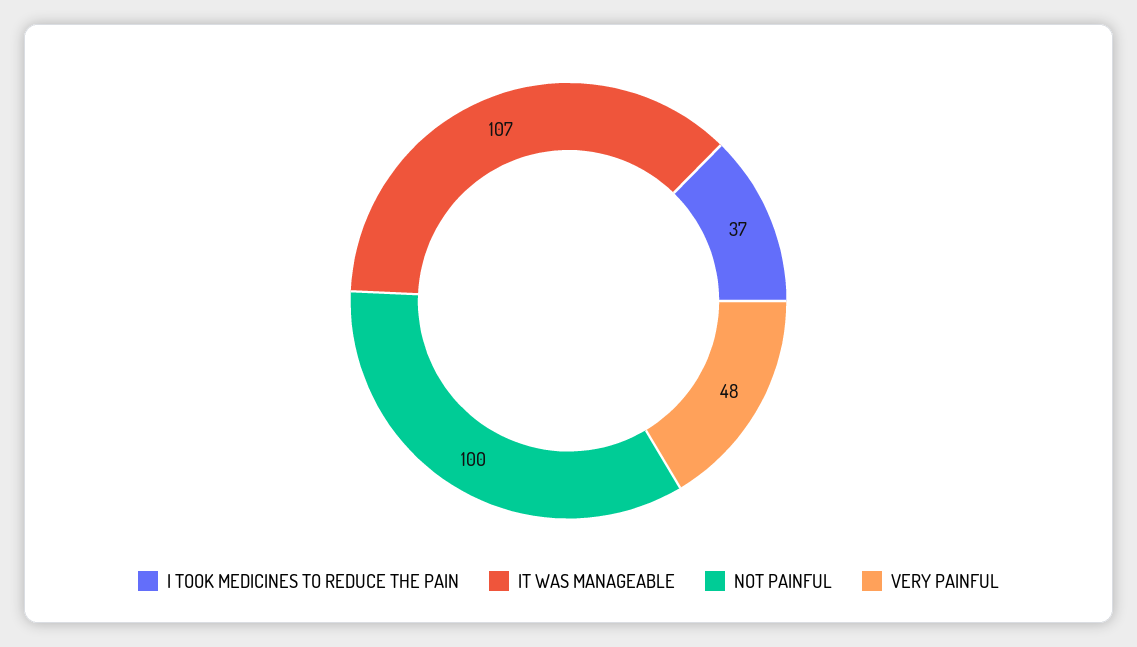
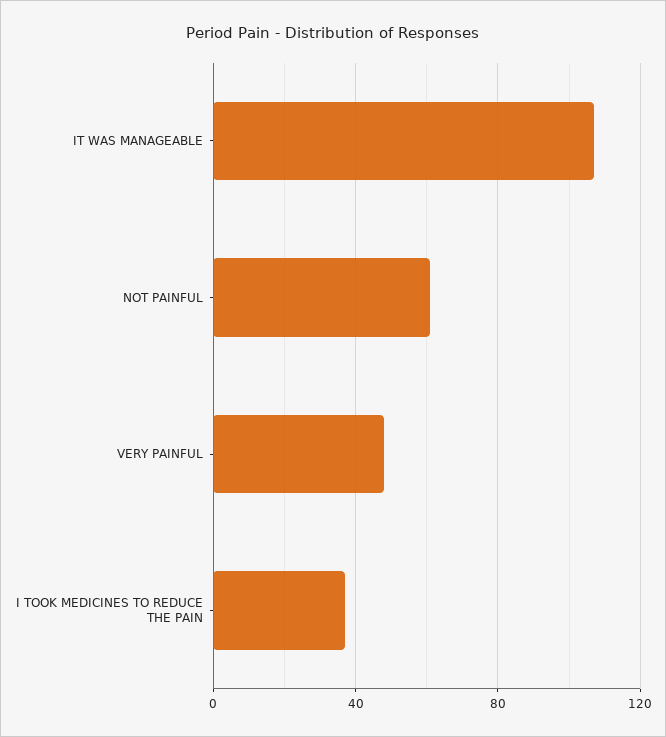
NOT PAINFUL: 100 -> 60

